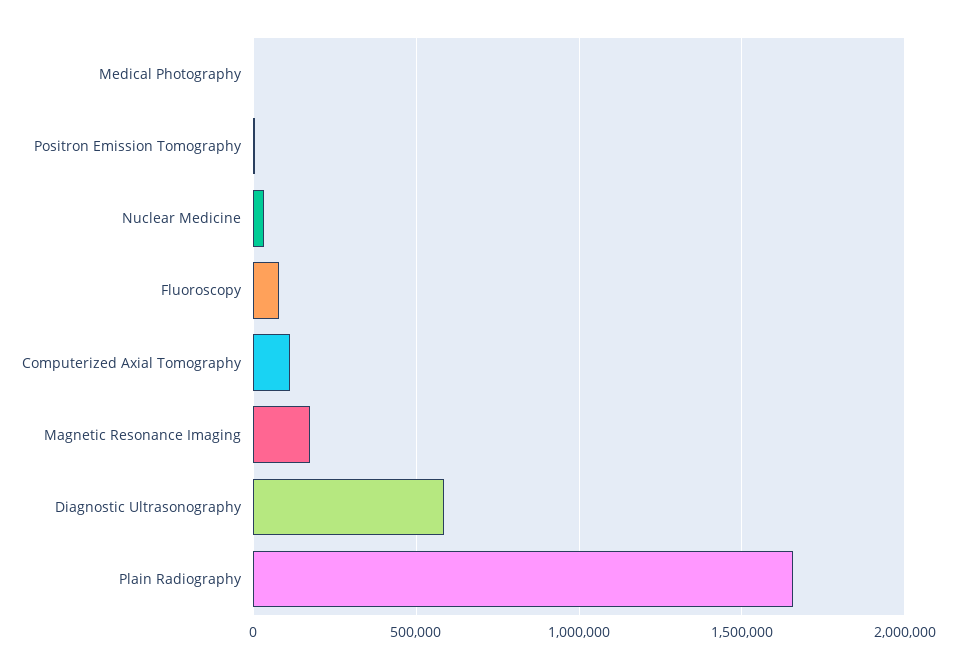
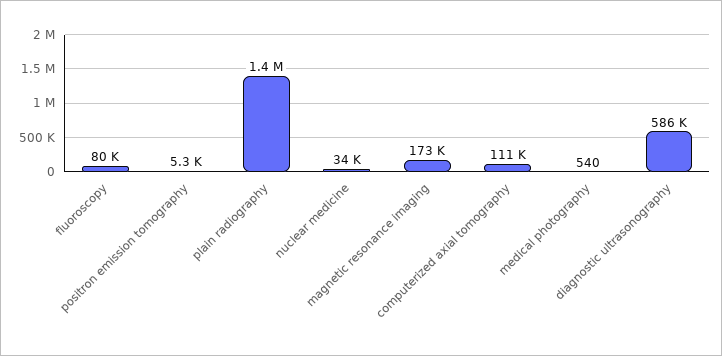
Plain Radiography: 1650000 -> 1400000

